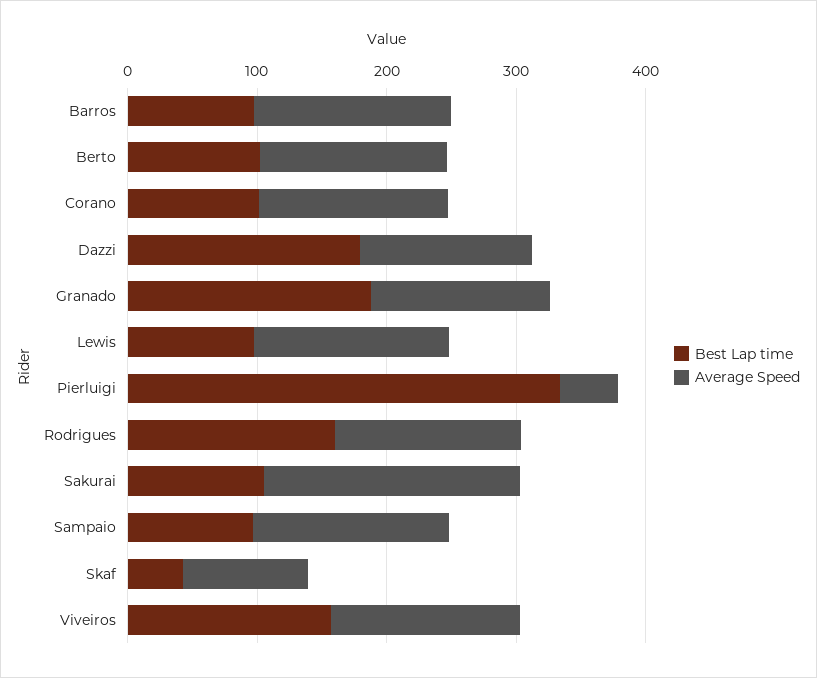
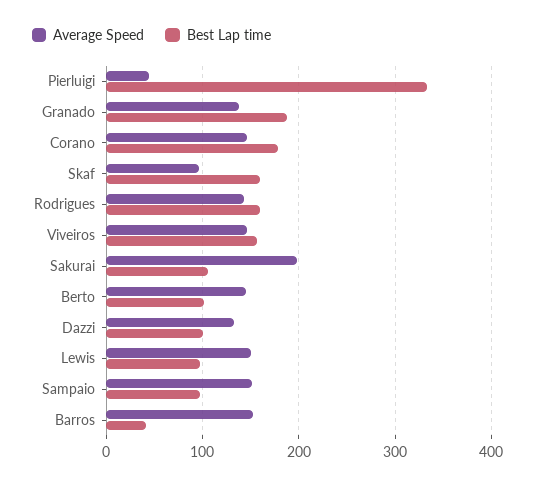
Best Lap time, Barros: 100 -> 40
Best Lap time, Corano: 100 -> 180
Best Lap time, Dazzi: 180 -> 100
Best Lap time, Skaf: 40 -> 160

